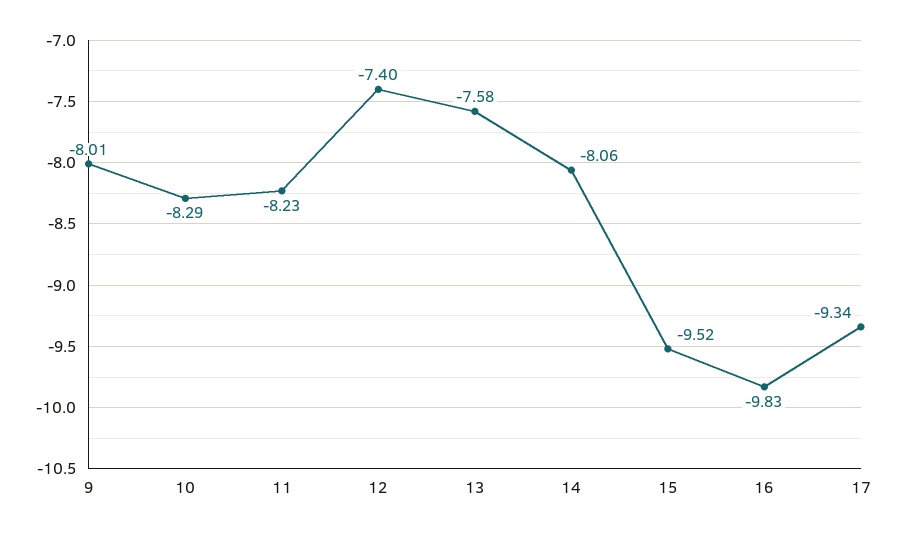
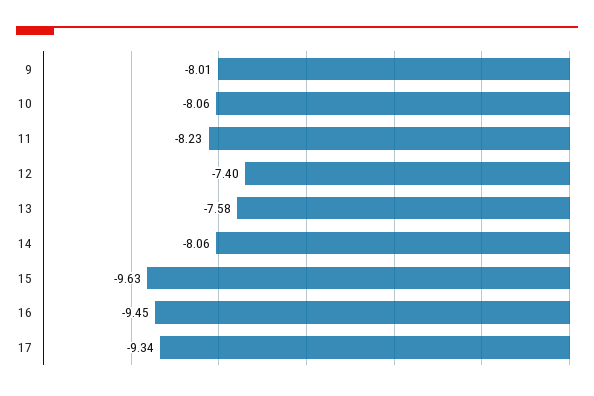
10: -8.29 -> -8.06
15: -9.52 -> -9.63
16: -9.83 -> -9.45

